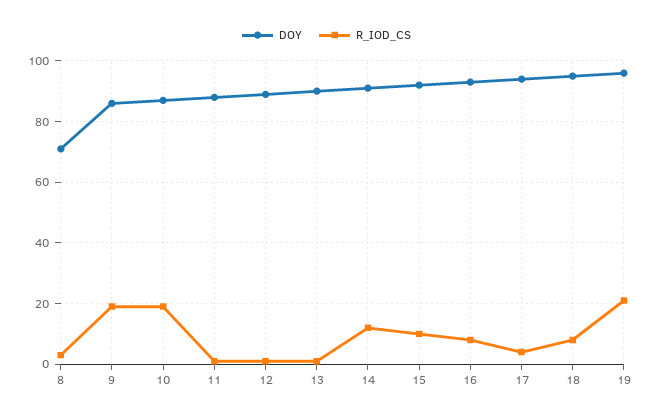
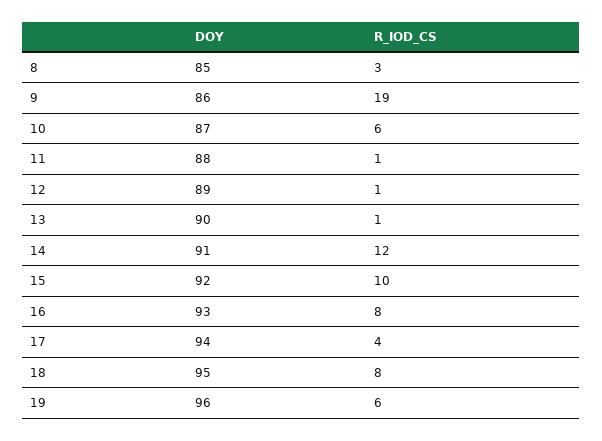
DOY, 8: 70 -> 85
R_IOD_CS, 10: 20 -> 6
R_IOD_CS, 19: 20 -> 6

